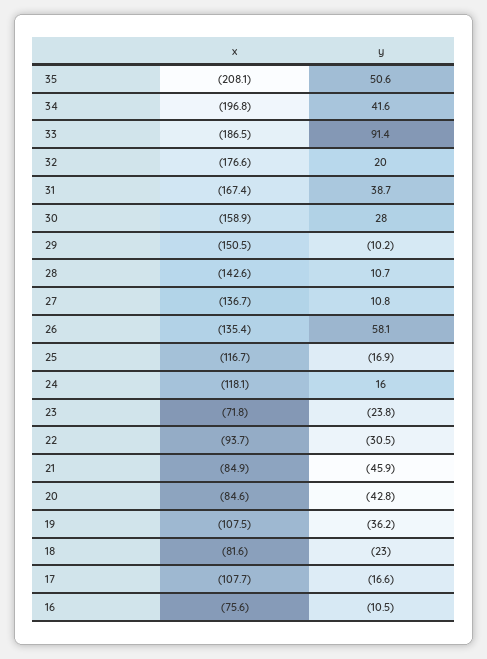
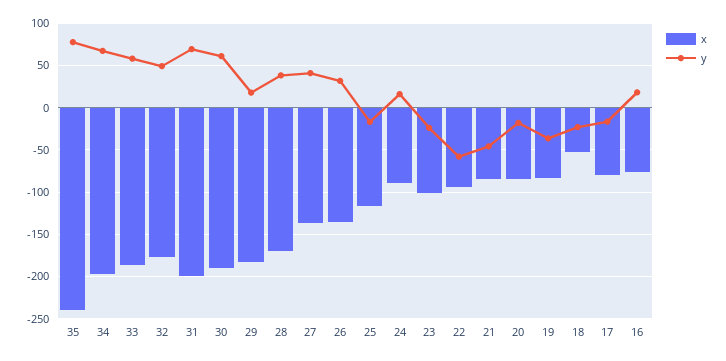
x, 35: -208.1 -> -240
y, 35: 50.6 -> 80
y, 34: 41.6 -> 70
y, 33: 91.4 -> 60
y, 32: 20 -> 50
x, 31: -167.4 -> -200
y, 31: 38.7 -> 70
x, 30: -158.9 -> -190
y, 30: 28 -> 60
x, 29: -150.5 -> -180
y, 29: -10.2 -> 20
x, 28: -142.6 -> -170
y, 28: 10.7 -> 40
y, 27: 10.8 -> 40
y, 26: 58.1 -> 30
x, 24: -118.1 -> -90
x, 23: -71.8 -> -100
y, 22: -30.5 -> -60
y, 20: -42.8 -> -20
x, 19: -107.5 -> -80
x, 18: -81.6 -> -50
x, 17: -107.7 -> -80
y, 16: -10.5 -> 20

